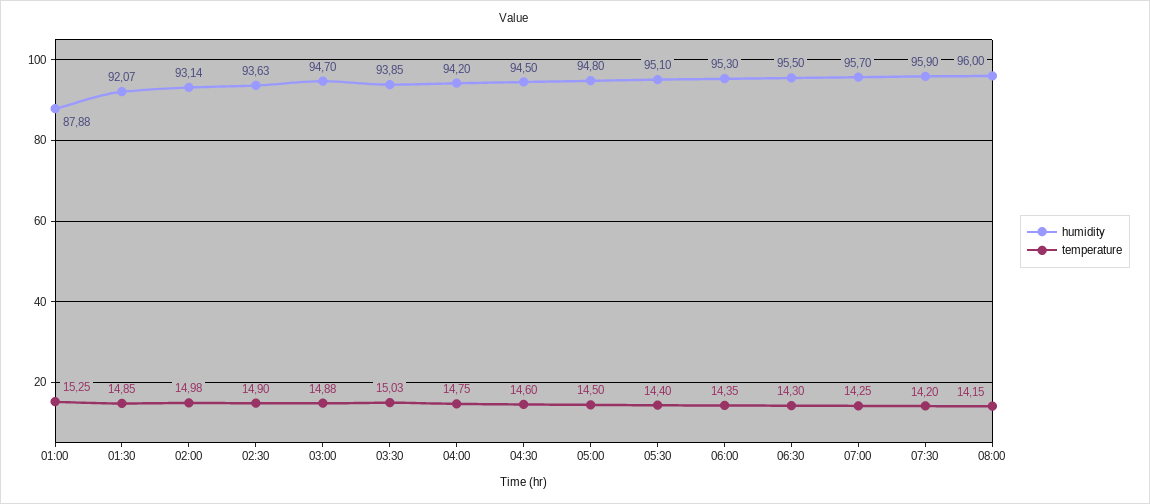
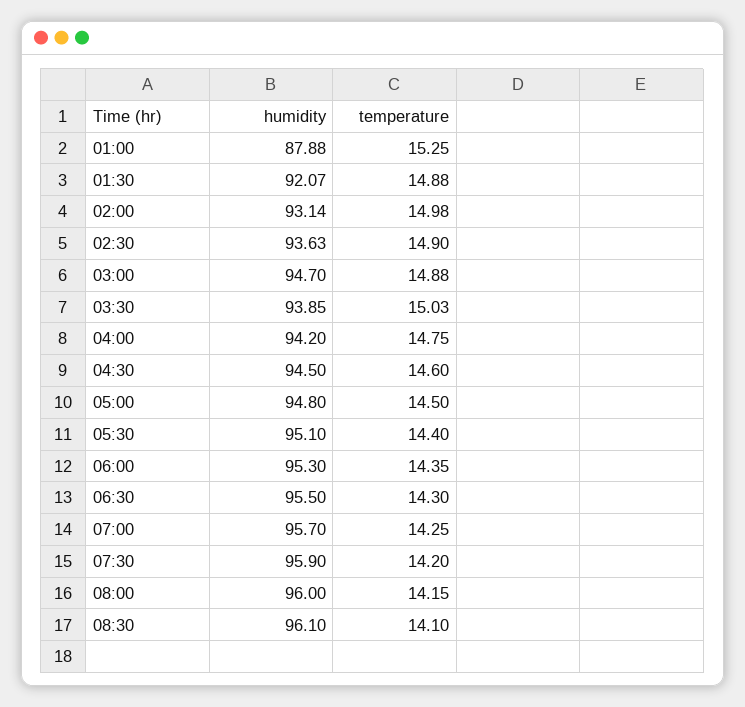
temperature, 01:30: 14.85 -> 14.88
humidity, 08:30: none -> 96.1
temperature, 08:30: none -> 14.1

